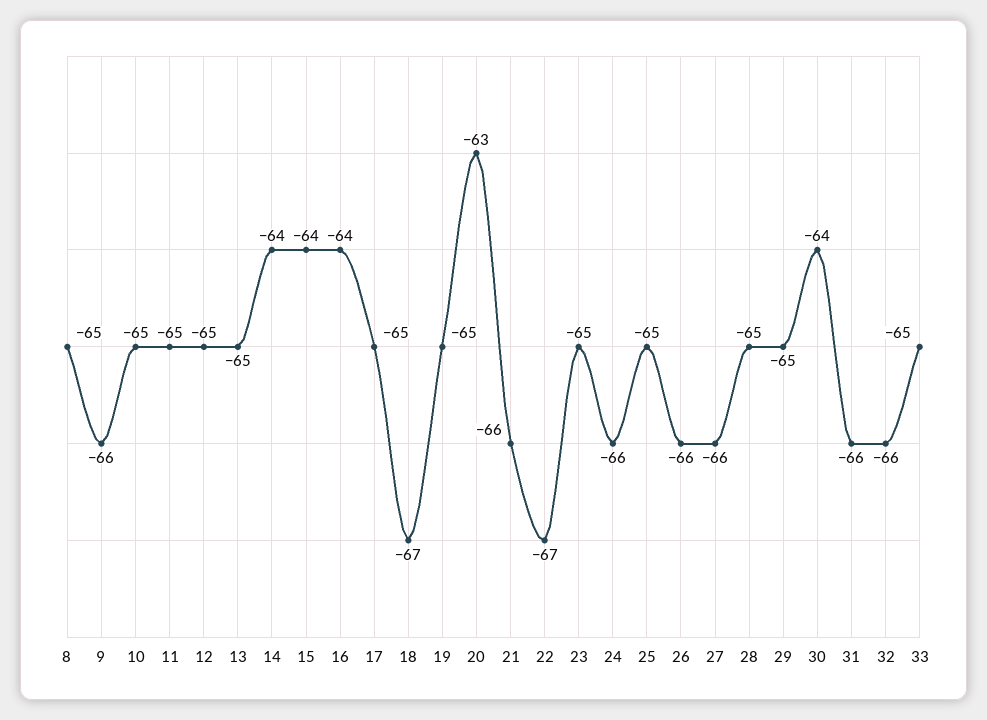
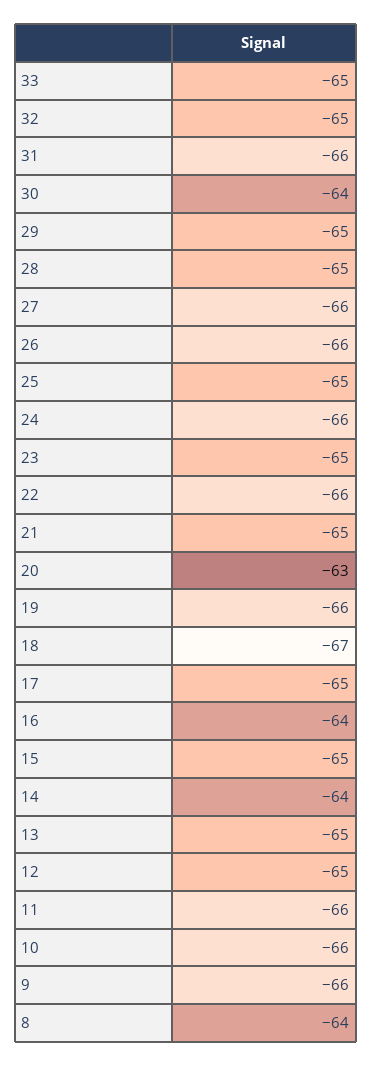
8: -65 -> -64
10: -65 -> -66
11: -65 -> -66
15: -64 -> -65
19: -65 -> -66
21: -66 -> -65
22: -67 -> -66
32: -66 -> -65

